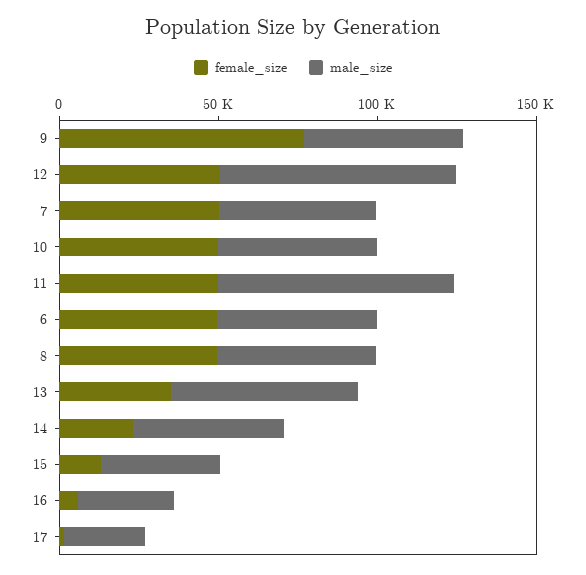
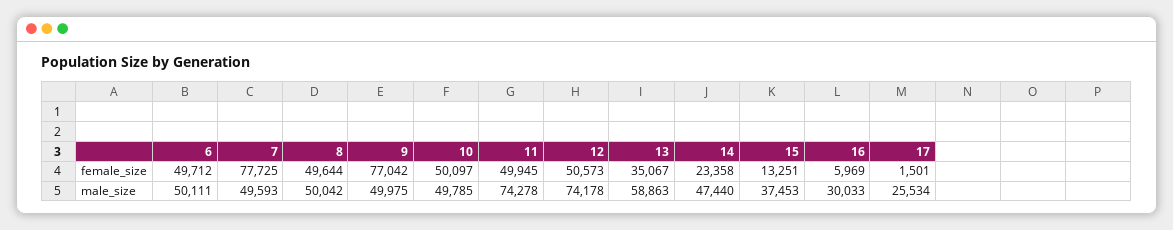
female_size, 7: 50000 -> 77725

